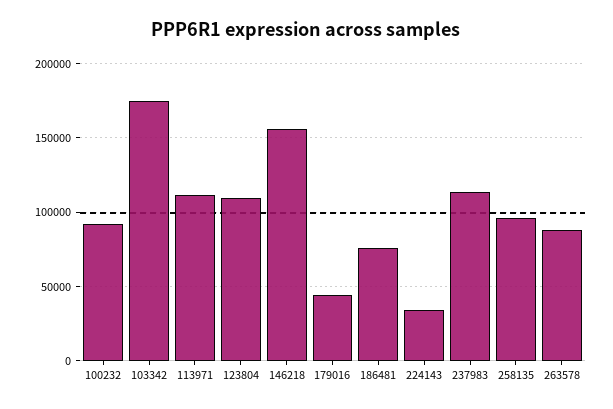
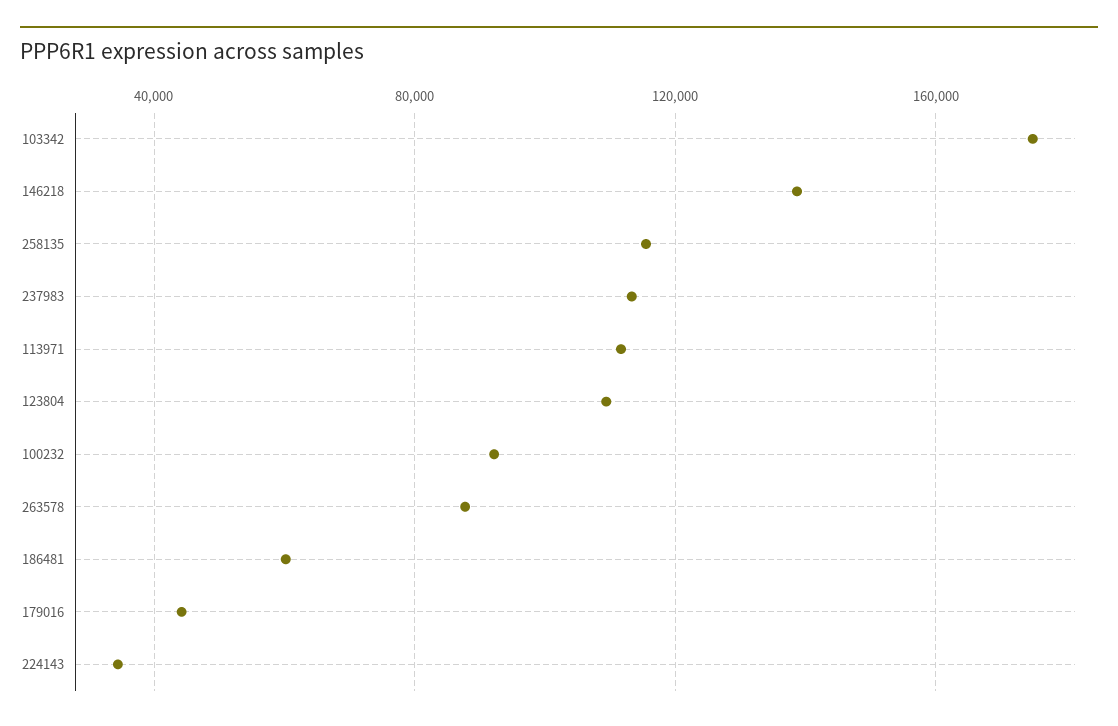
146218: 155000 -> 140000
186481: 75000 -> 60000
258135: 95000 -> 115000

